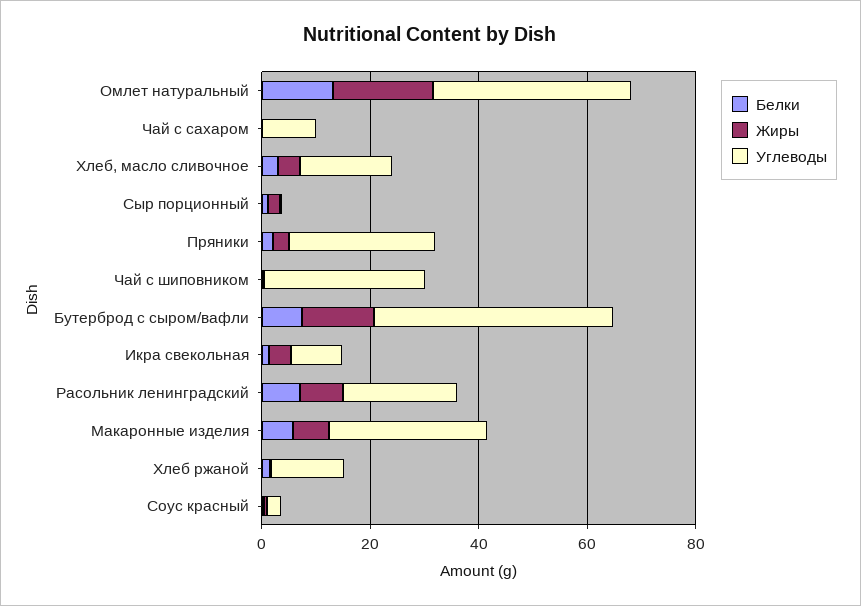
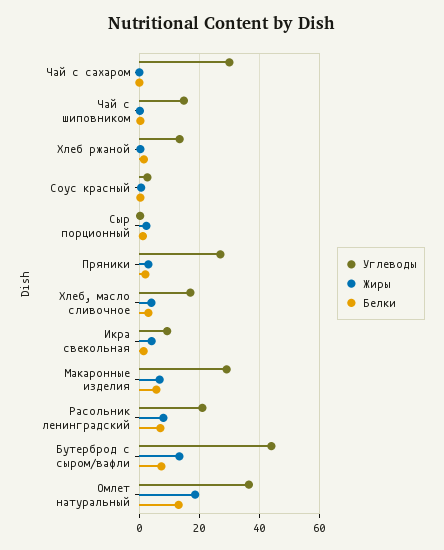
Углеводы, Чай с сахаром: 10 -> 30
Углеводы, Чай с шиповником: 30 -> 15

